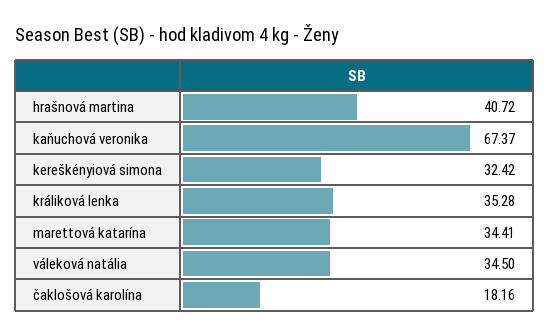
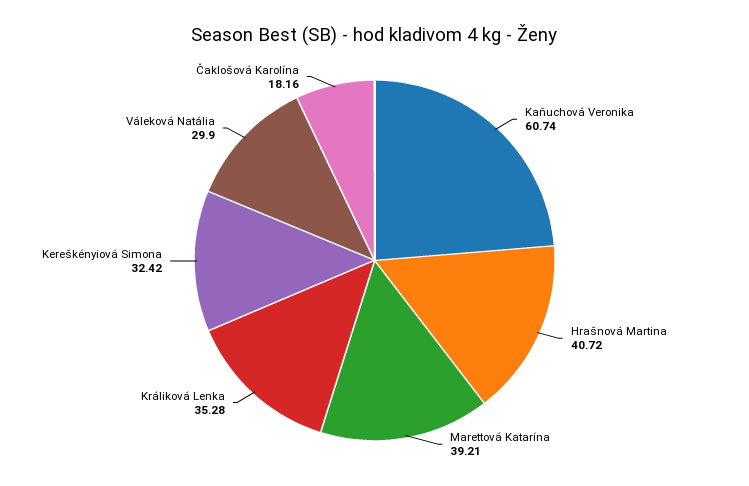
kaňuchová veronika: 67.37 -> 60.74
marettová katarína: 34.41 -> 39.21
váleková natália: 34.5 -> 29.9

